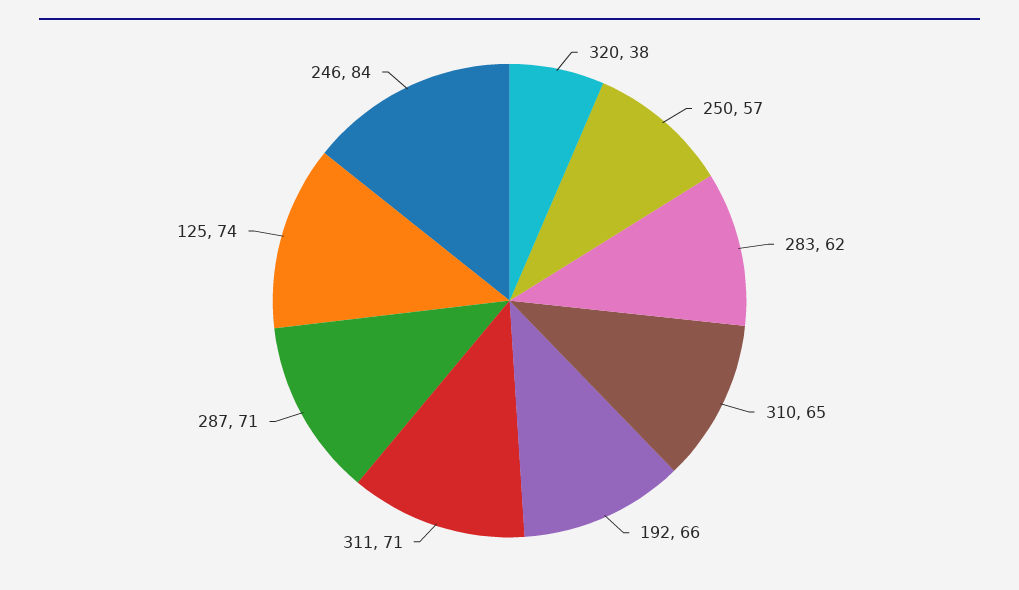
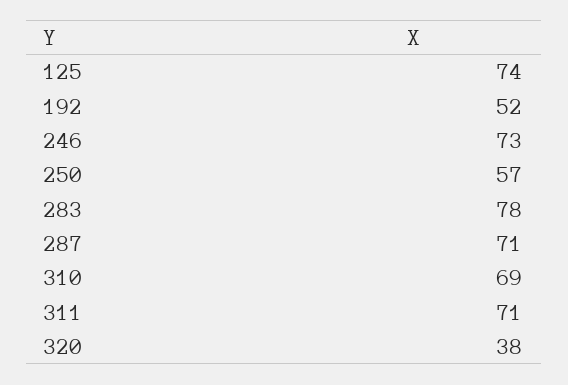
283: 62 -> 78
310: 65 -> 69
192: 66 -> 52
246: 84 -> 73

